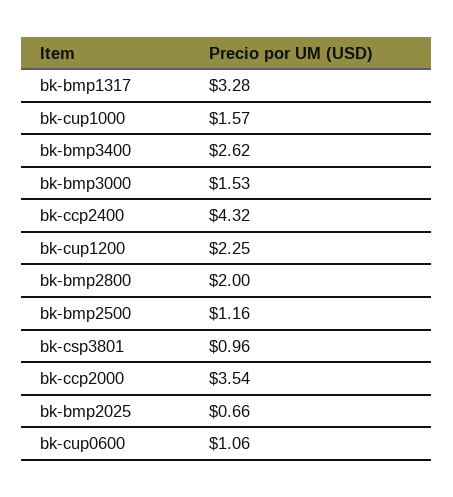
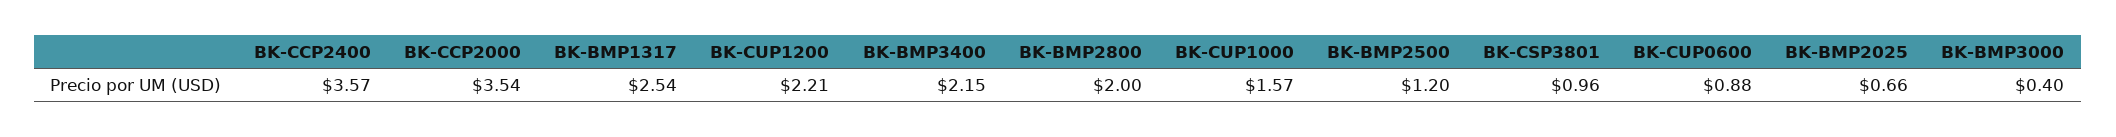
bk-bmp1317: 3.28 -> 2.54
bk-bmp3400: 2.62 -> 2.15
bk-bmp3000: 1.53 -> 0.4
bk-ccp2400: 4.32 -> 3.57
bk-cup1200: 2.25 -> 2.21
bk-bmp2500: 1.16 -> 1.2
bk-cup0600: 1.06 -> 0.88

